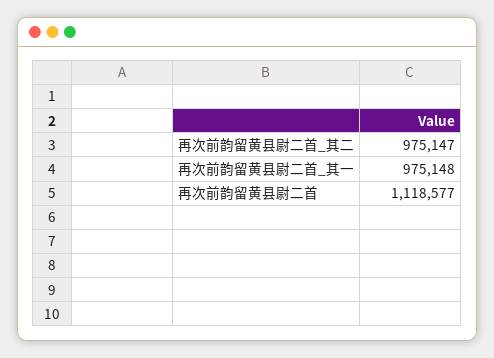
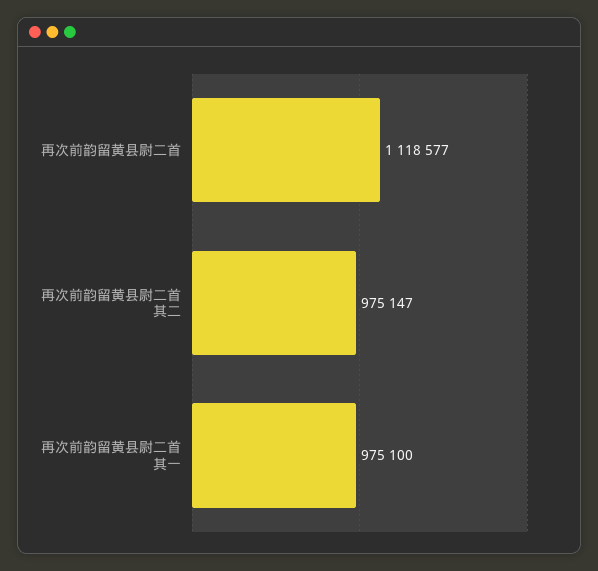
再次前韵留黄县尉二首_其一: 975148 -> 975100

